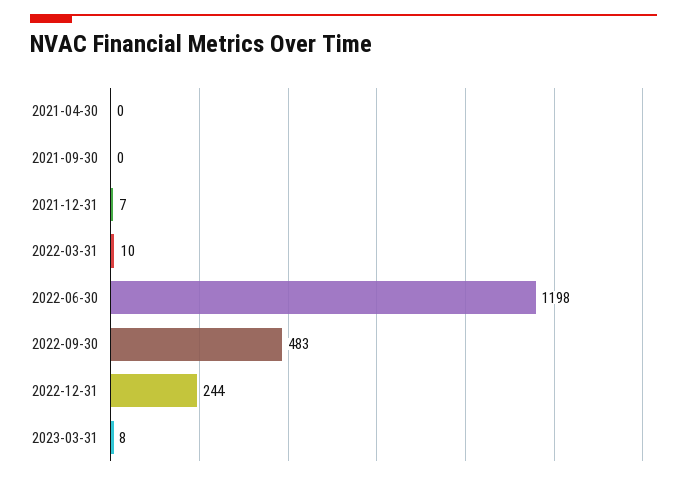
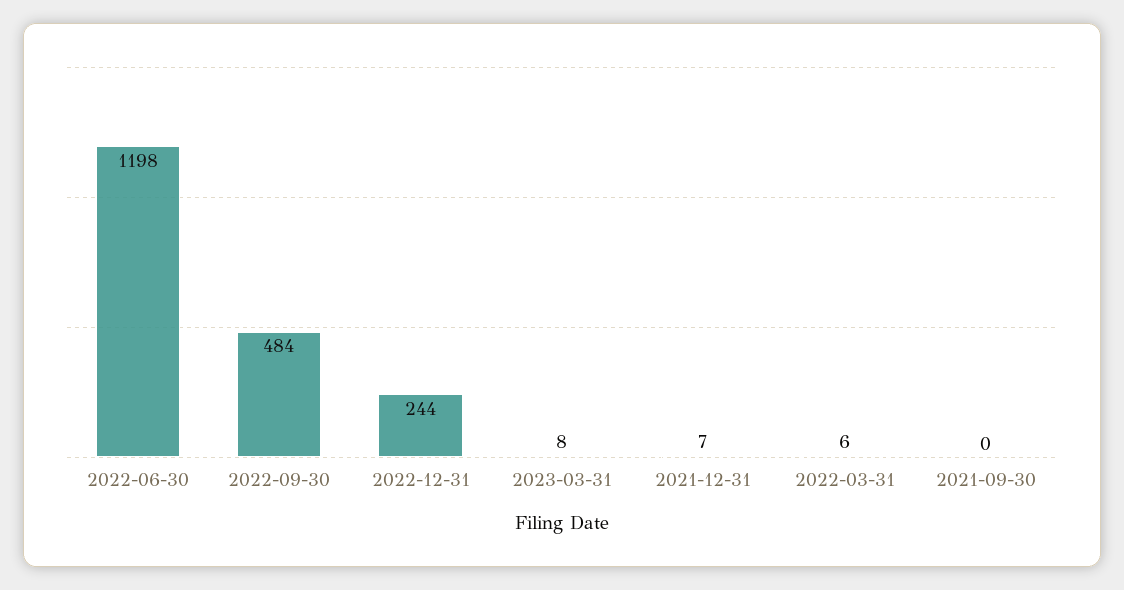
2021-04-30: 0 -> none
2022-03-31: 10 -> 6
2022-09-30: 483 -> 484

